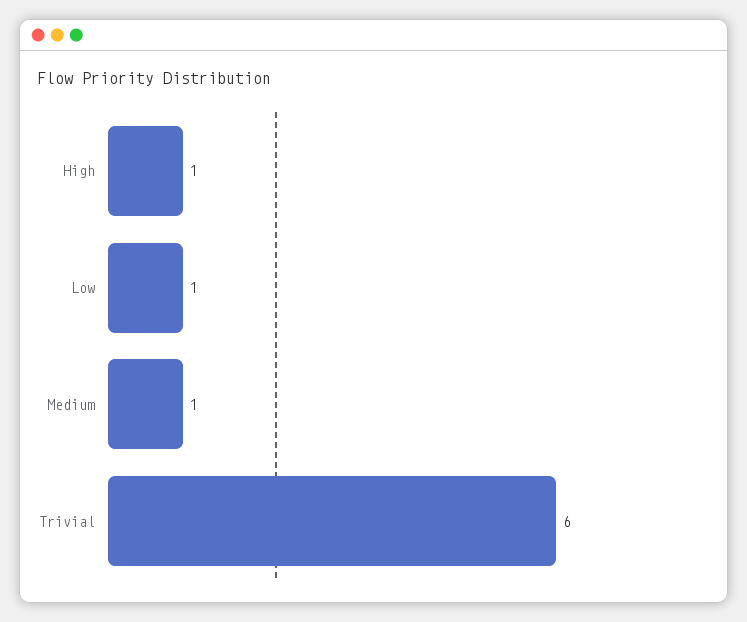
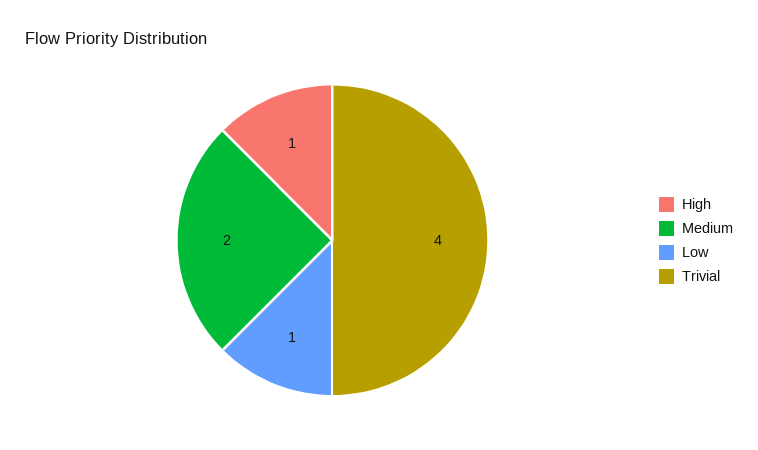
Medium: 1 -> 2
Trivial: 6 -> 4

